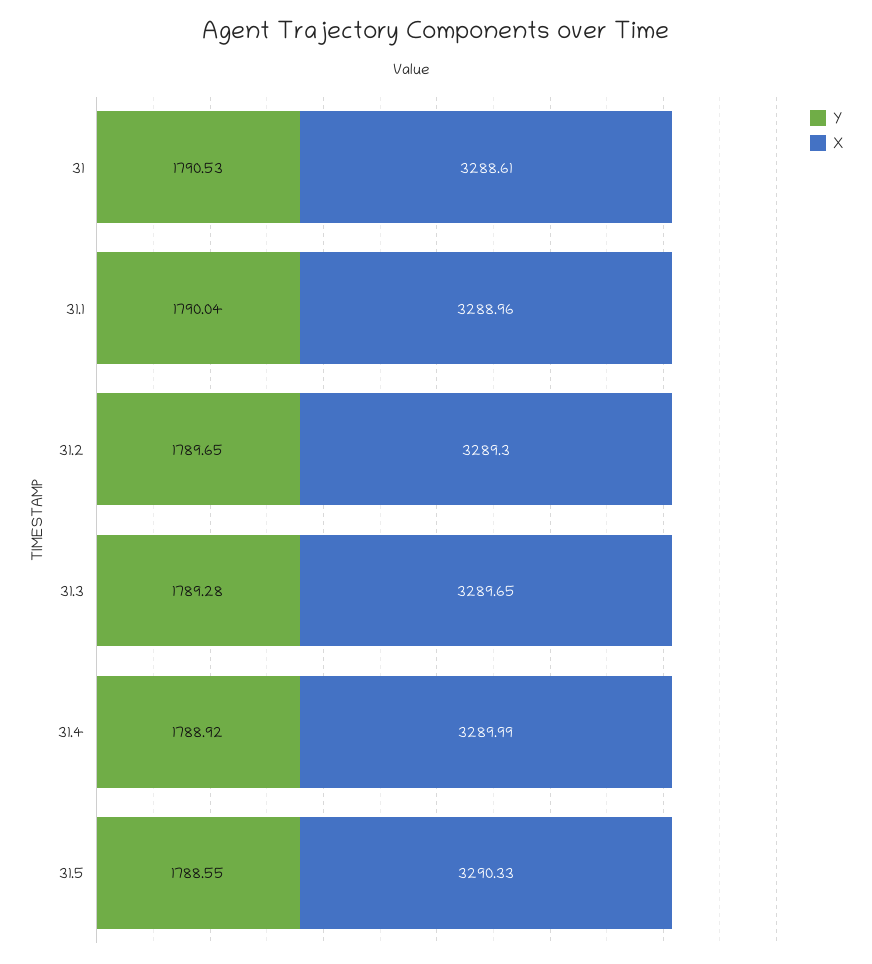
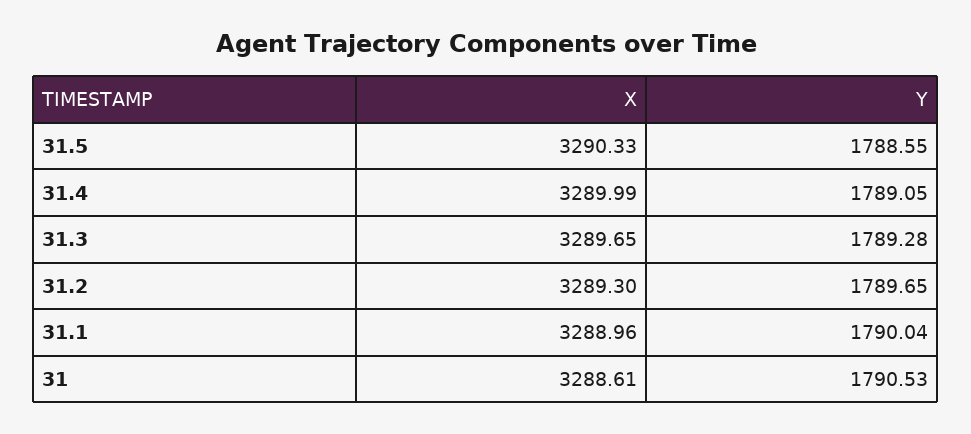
Y, 31.4: 1788.92 -> 1789.05

